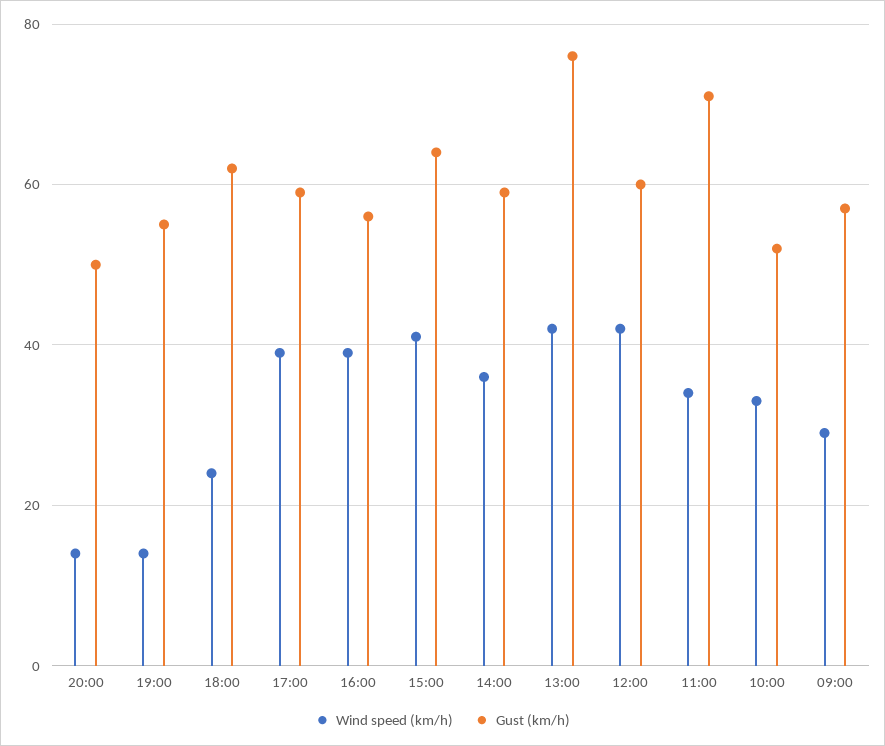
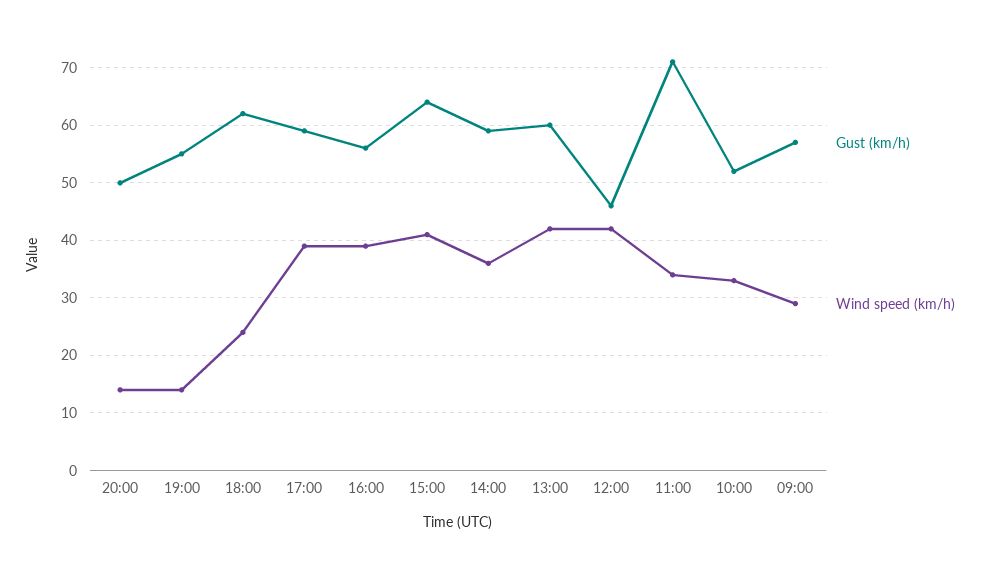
Gust (km/h), 13:00: 75 -> 60
Gust (km/h), 12:00: 60 -> 45

